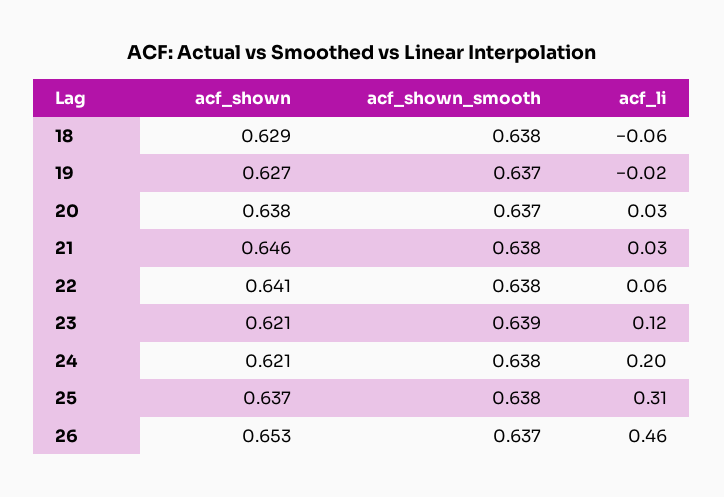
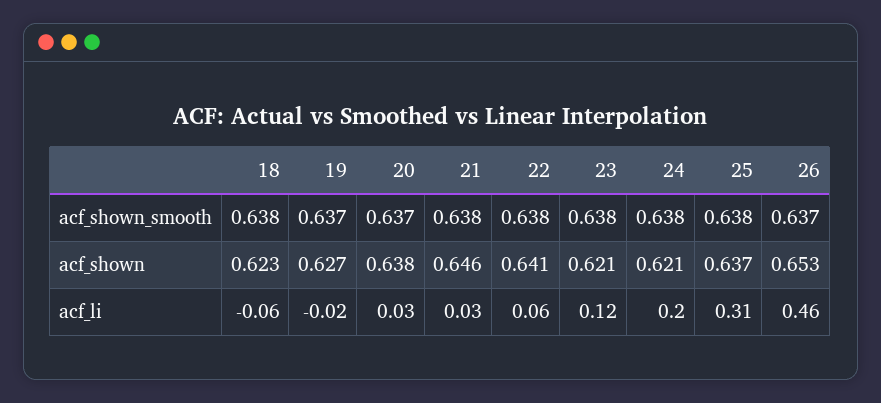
acf_shown, 18: 0.629 -> 0.623
acf_shown_smooth, 23: 0.639 -> 0.638

